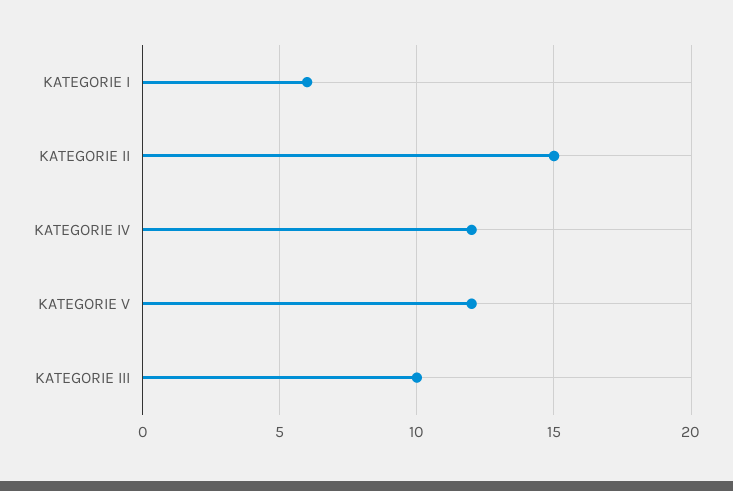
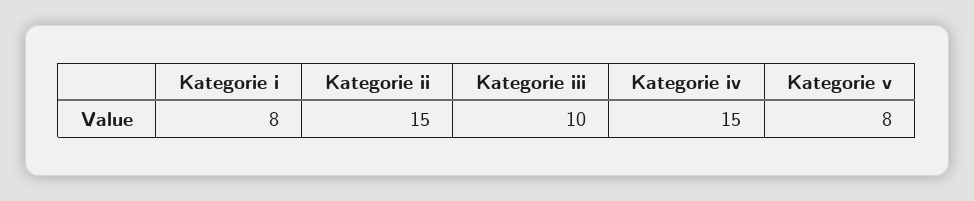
KATEGORIE I: 6 -> 8
KATEGORIE IV: 12 -> 15
KATEGORIE V: 12 -> 8

